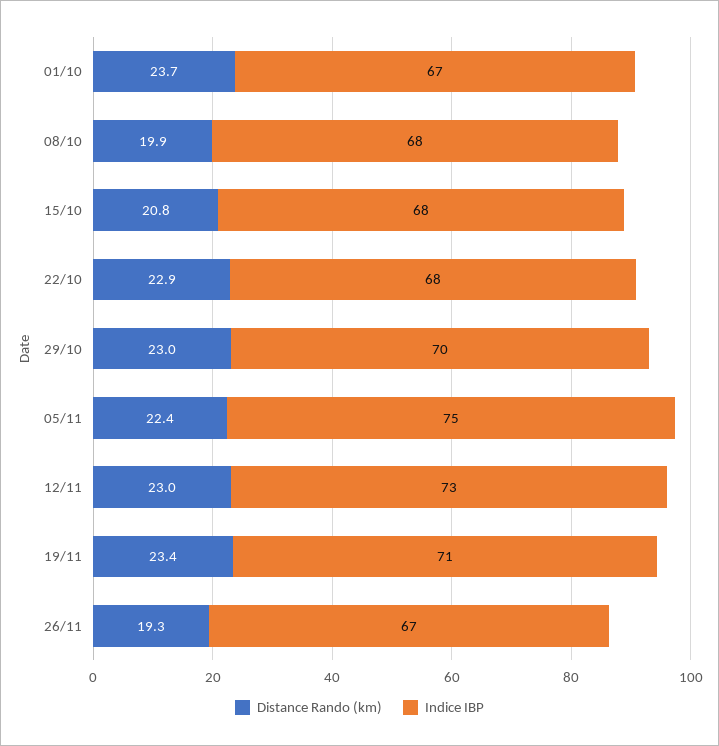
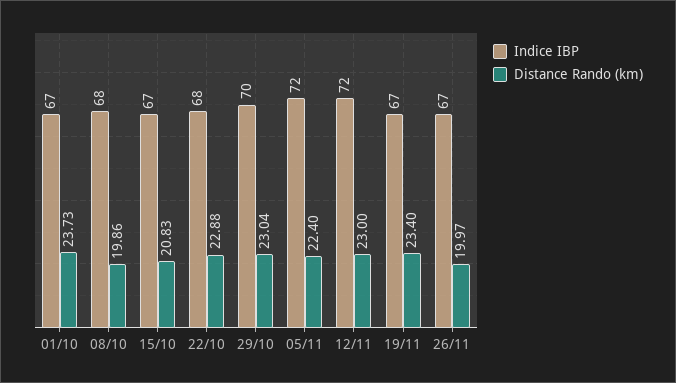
Indice IBP, 15/10: 68 -> 67
Indice IBP, 05/11: 75 -> 72
Indice IBP, 12/11: 73 -> 72
Indice IBP, 19/11: 71 -> 67
Distance Rando (km), 26/11: 19.3 -> 19.97

